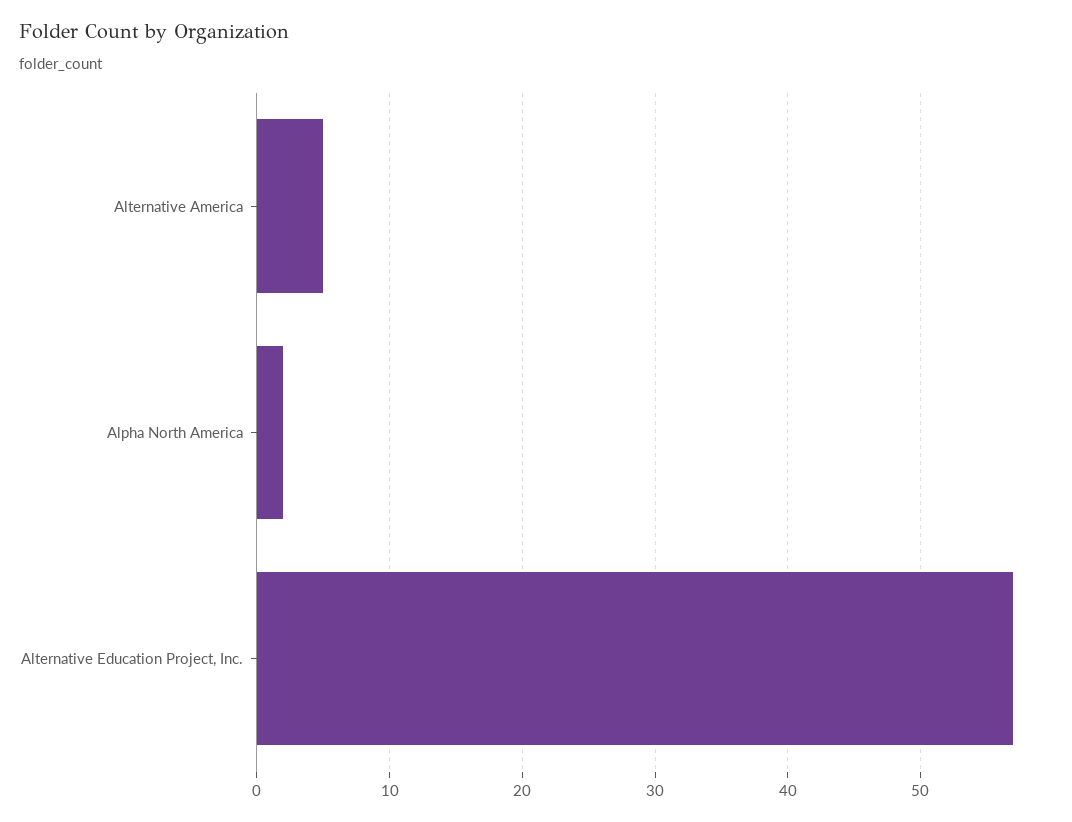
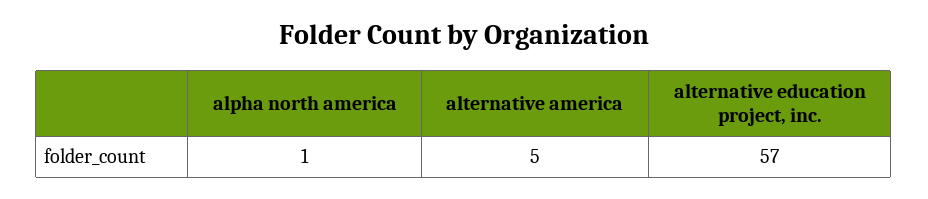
Alpha North America: 2 -> 1

